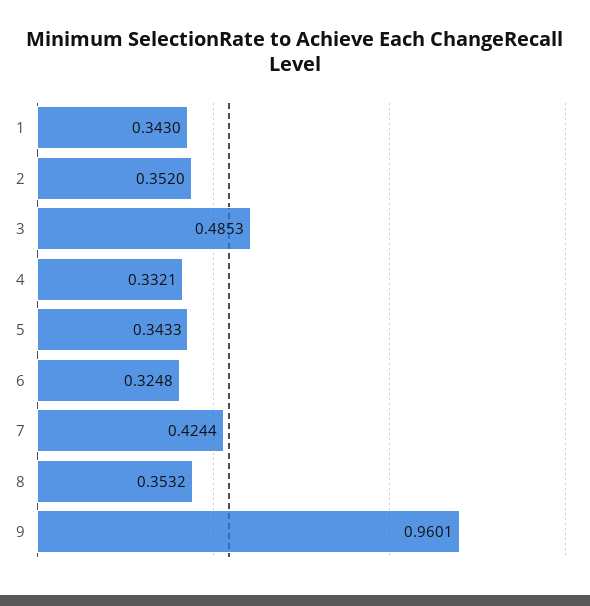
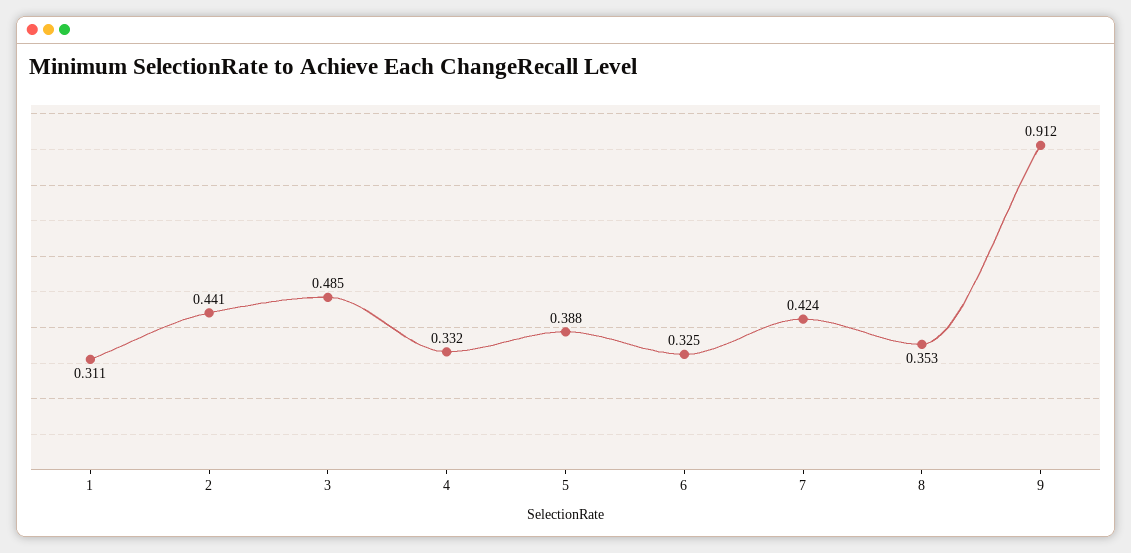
1: 0.343 -> 0.311
2: 0.352 -> 0.441
5: 0.3433 -> 0.388
9: 0.9601 -> 0.912

